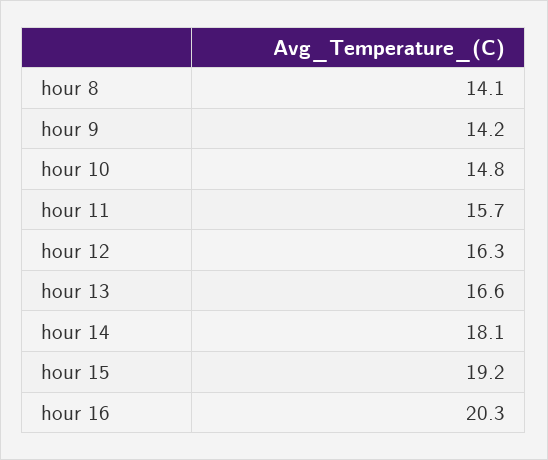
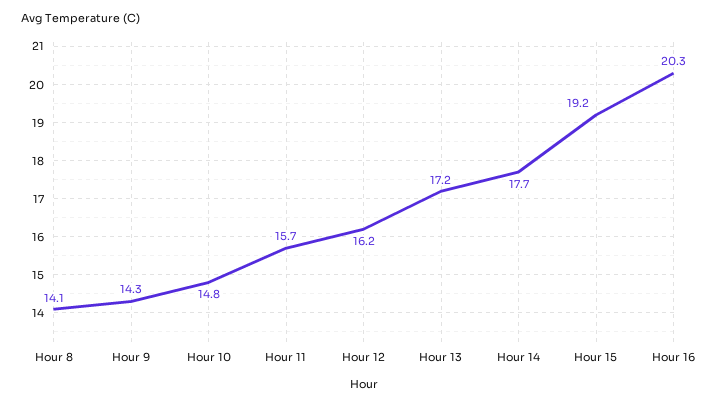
hour 9: 14.2 -> 14.3
hour 12: 16.3 -> 16.2
hour 13: 16.6 -> 17.2
hour 14: 18.1 -> 17.7

